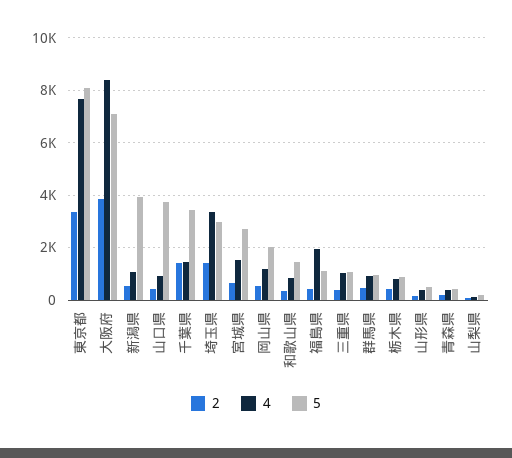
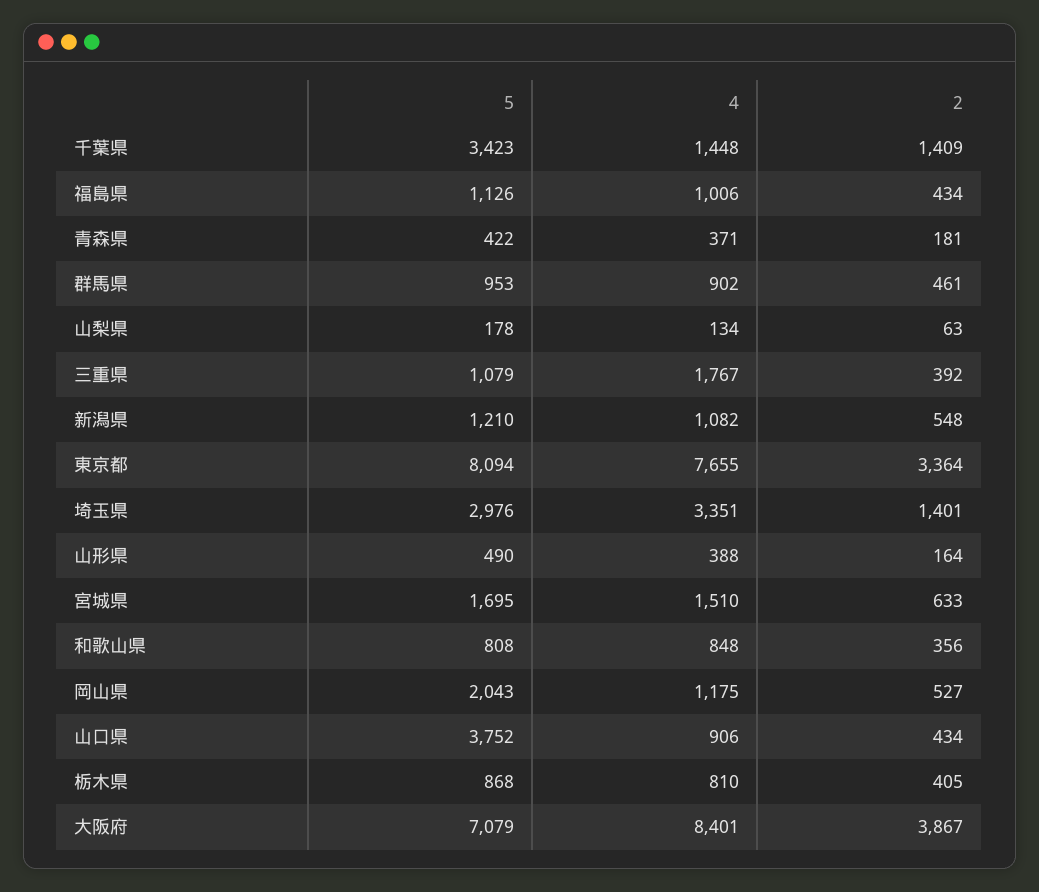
5, 新潟県: 4000 -> 1210
5, 宮城県: 2750 -> 1695
5, 和歌山県: 1500 -> 808
4, 福島県: 2000 -> 1006
4, 三重県: 1000 -> 1767

